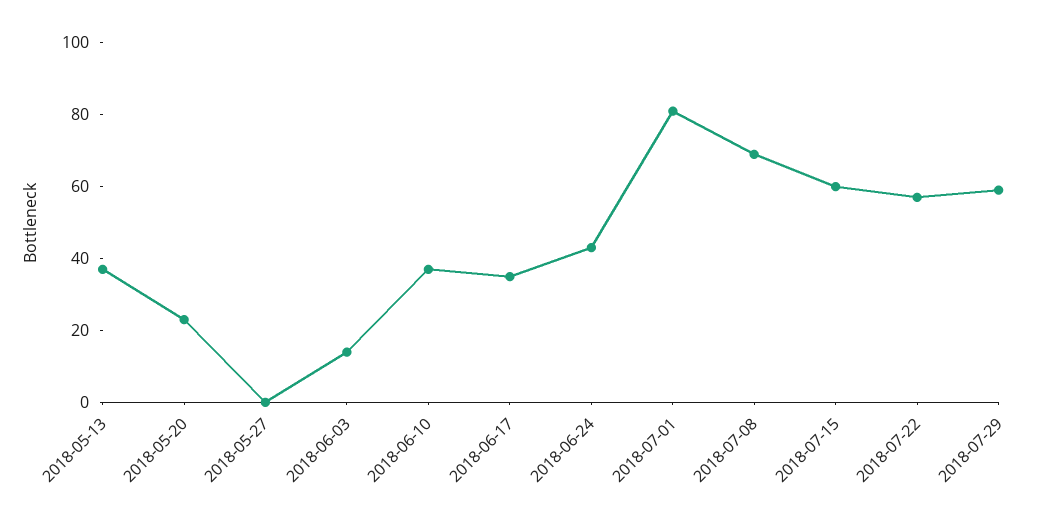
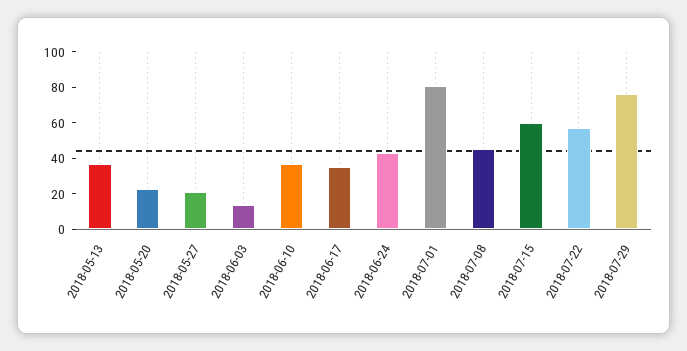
2018-05-27: 0 -> 20
2018-07-08: 70 -> 45
2018-07-29: 60 -> 75

